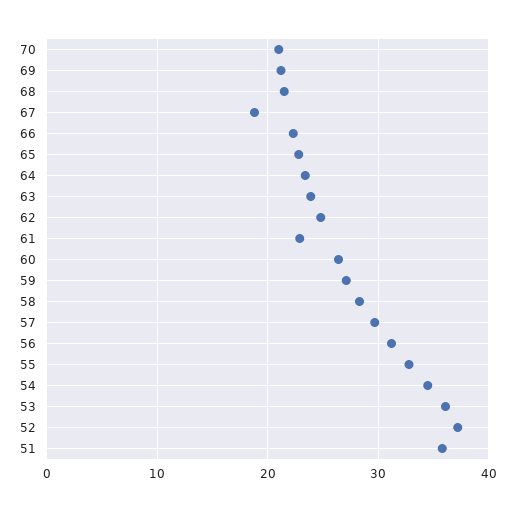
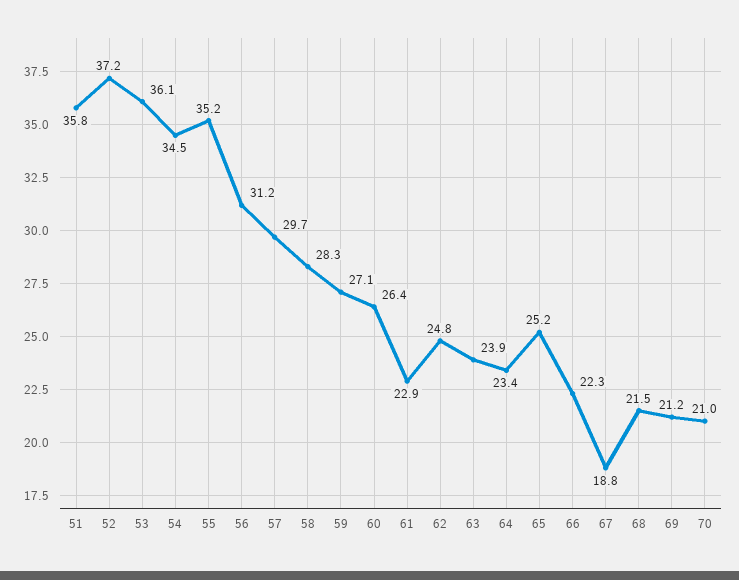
65: 23 -> 25.2
55: 33 -> 35.2

